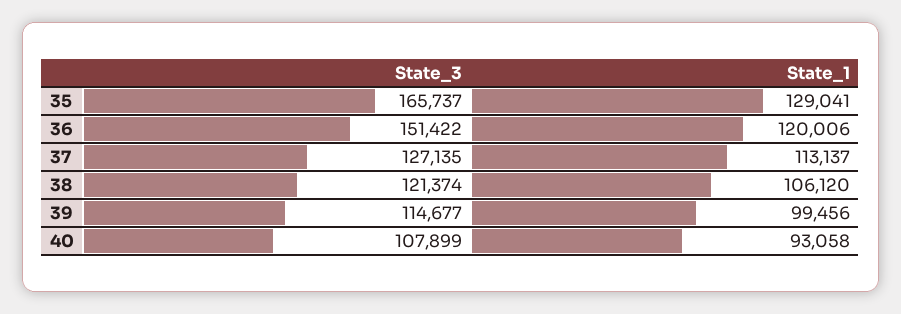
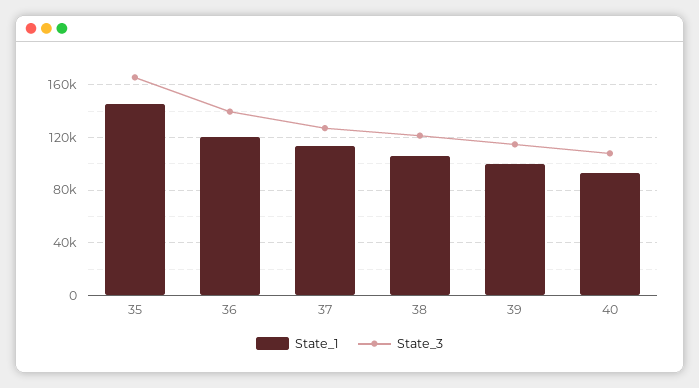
State_1, 35: 129041 -> 145000
State_3, 36: 151422 -> 140000

